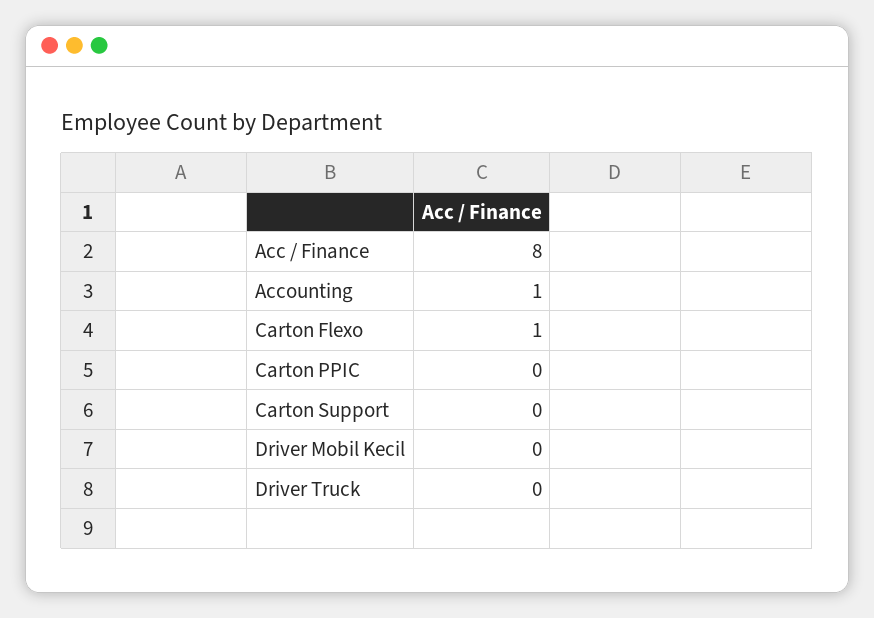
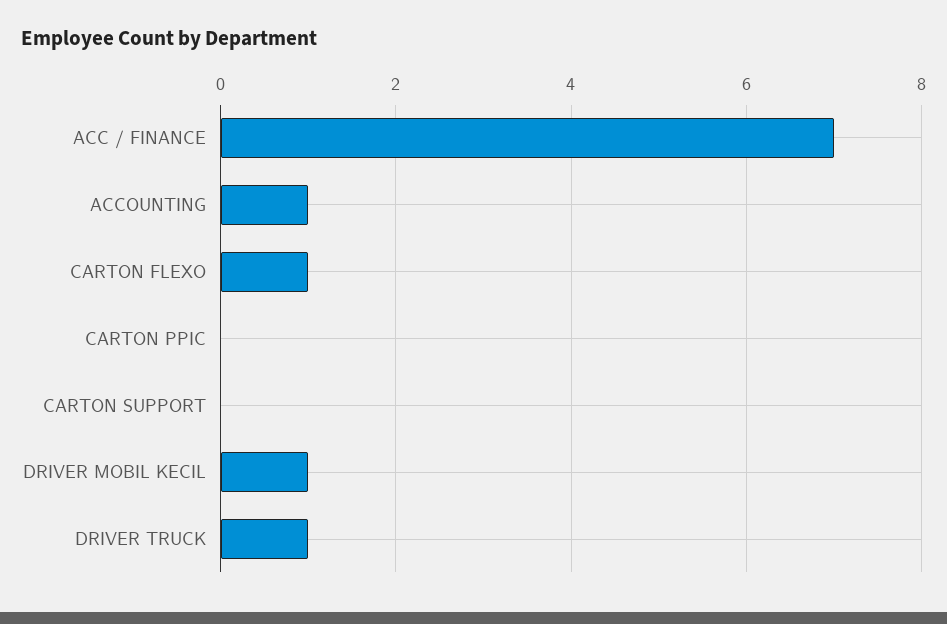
Acc / Finance: 8 -> 7
Driver Mobil Kecil: 0 -> 1
Driver Truck: 0 -> 1

